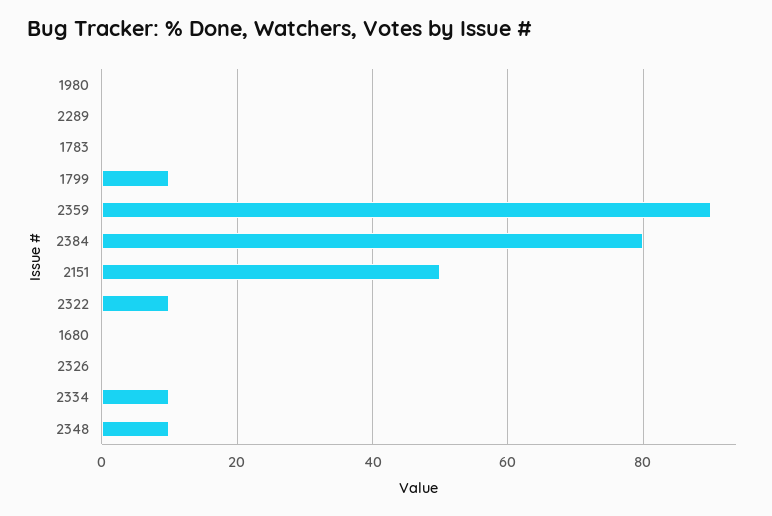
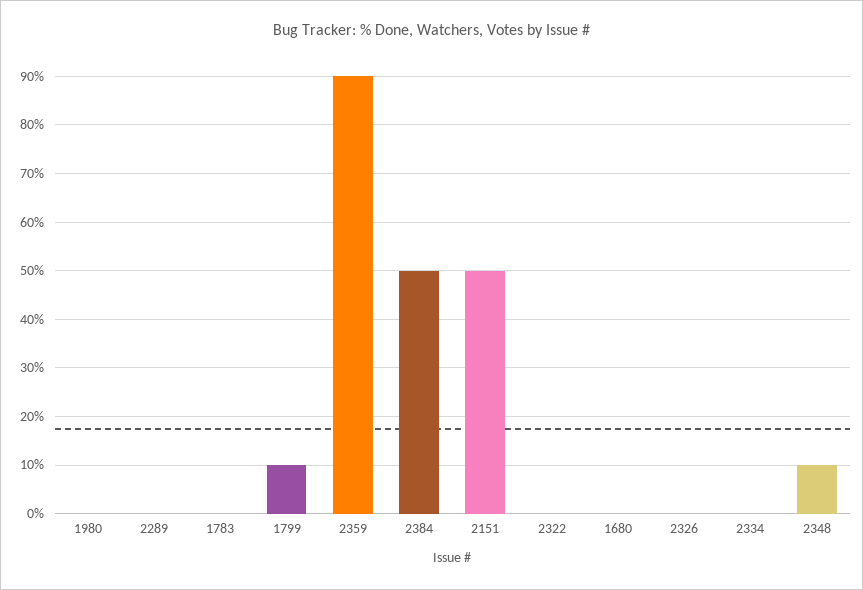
2384: 80 -> 50
2322: 10 -> 0
2334: 10 -> 0

